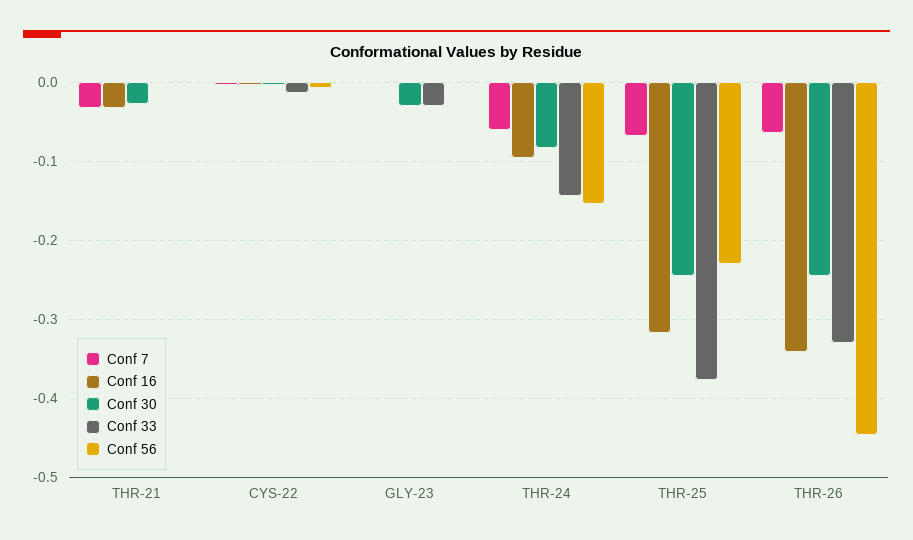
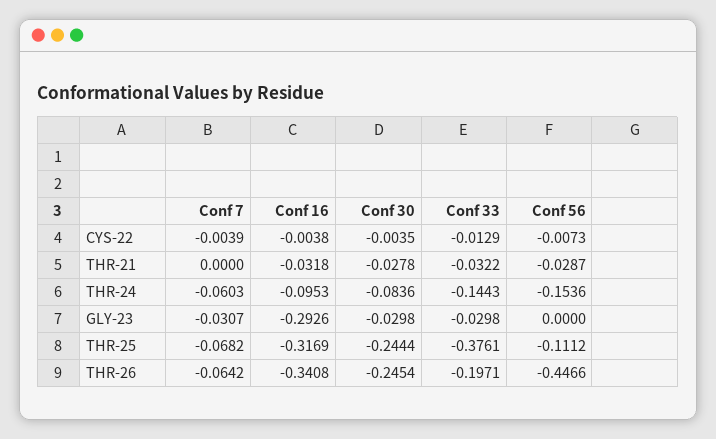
Conf 7, THR-21: -0.03 -> 0
Conf 33, THR-21: 0 -> -0.0322
Conf 56, THR-21: 0 -> -0.0287
Conf 7, GLY-23: 0 -> -0.0307
Conf 16, GLY-23: 0 -> -0.2926
Conf 56, THR-25: -0.23 -> -0.1112
Conf 33, THR-26: -0.33 -> -0.1971

